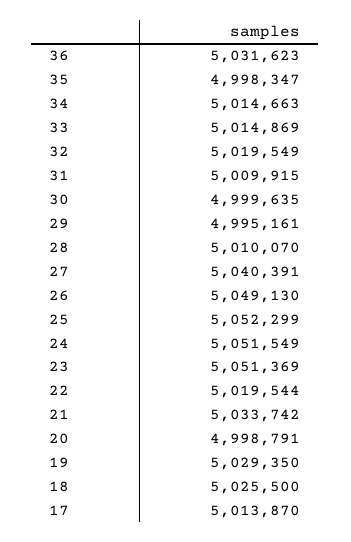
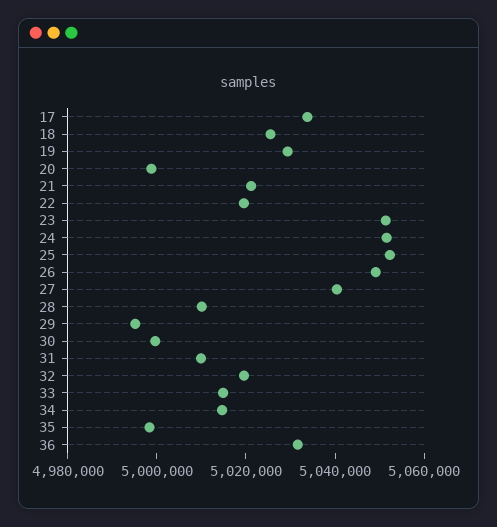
21: 5033742 -> 5020000
17: 5013870 -> 5035000

